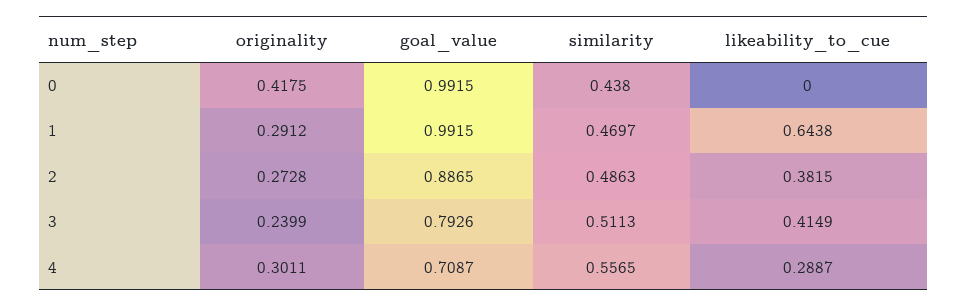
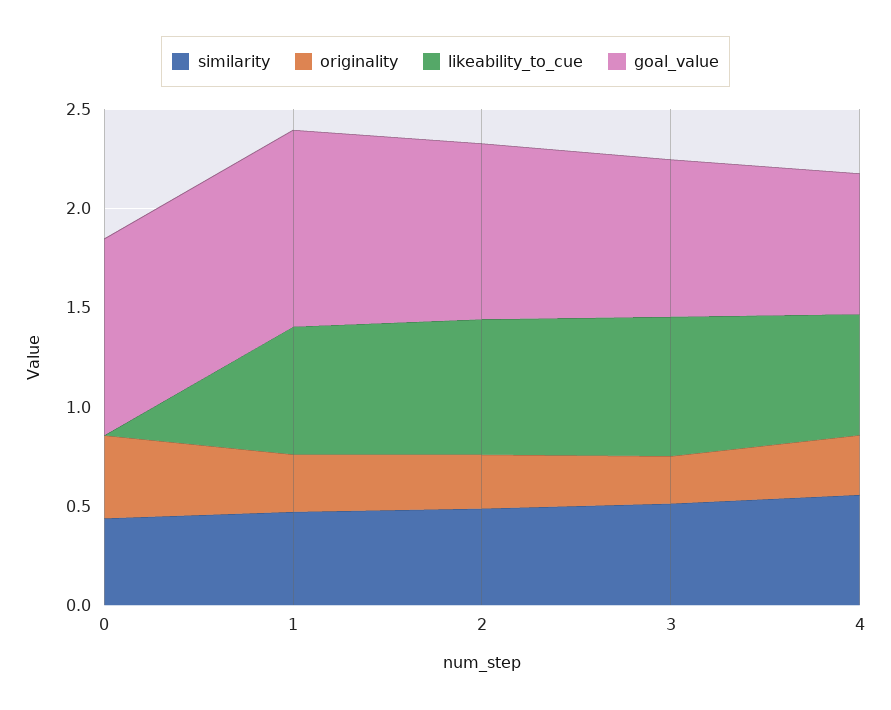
likeability_to_cue, 2: 0.3815 -> 0.7
likeability_to_cue, 3: 0.4149 -> 0.7
likeability_to_cue, 4: 0.2887 -> 0.6

